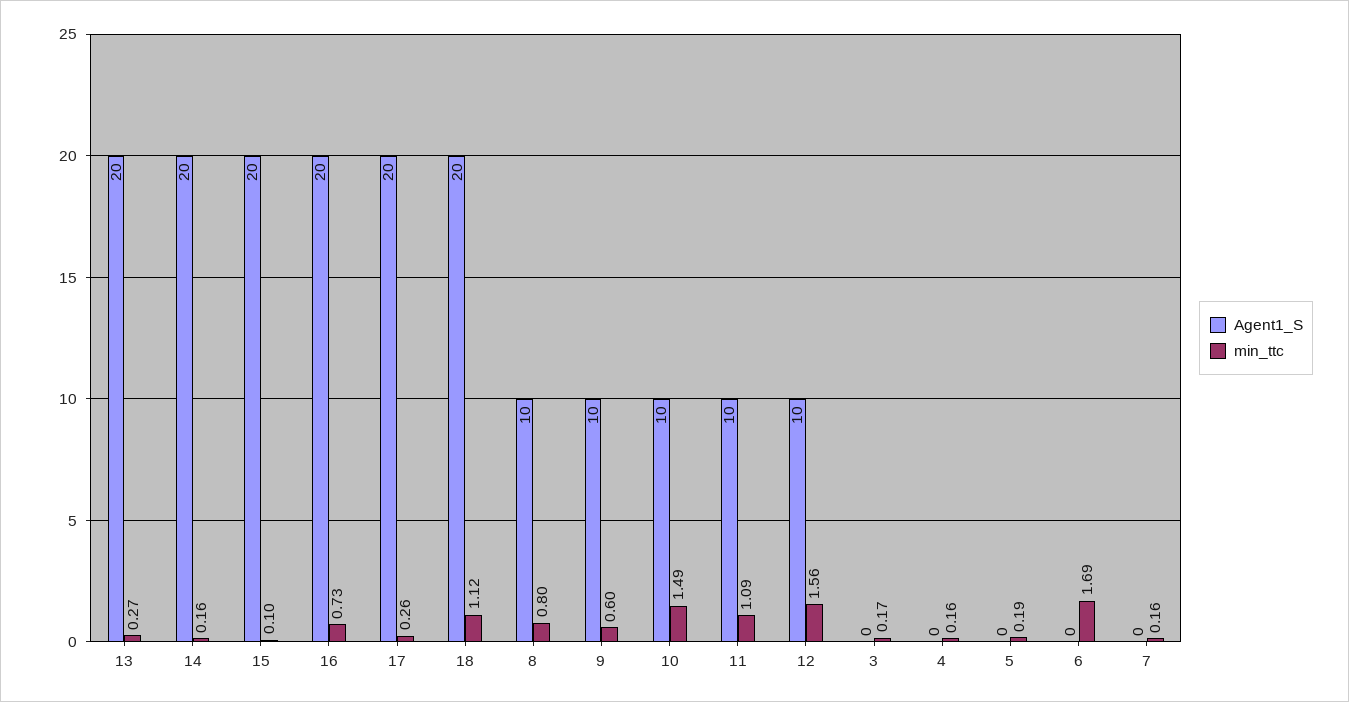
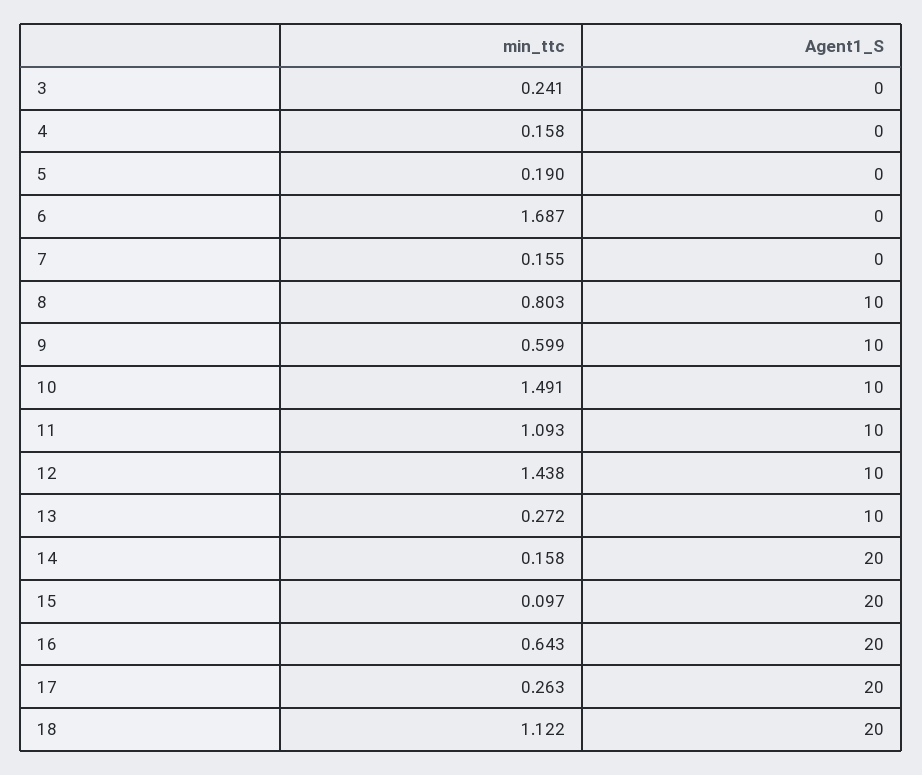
Agent1_S, 13: 20 -> 10
min_ttc, 16: 0.73 -> 0.643
min_ttc, 12: 1.56 -> 1.438
min_ttc, 3: 0.17 -> 0.241

